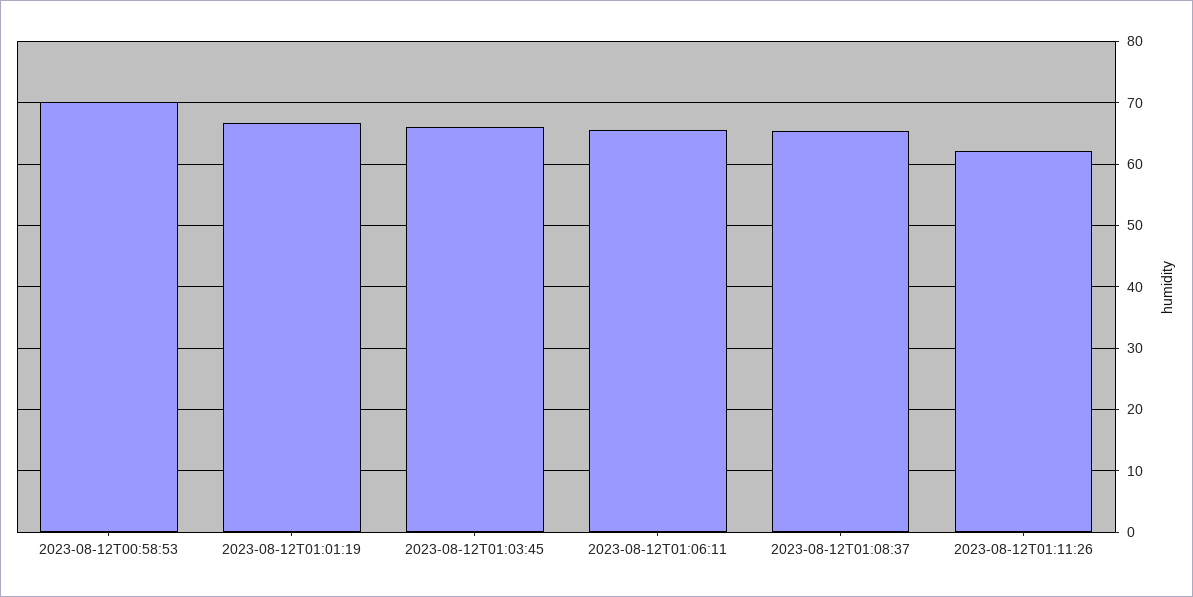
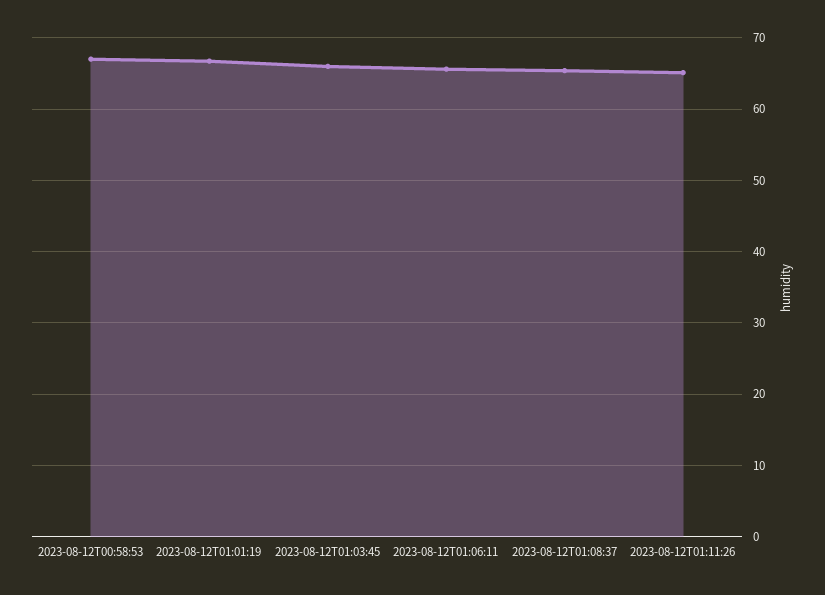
2023-08-12T00:58:53: 70 -> 67
2023-08-12T01:11:26: 62 -> 65

